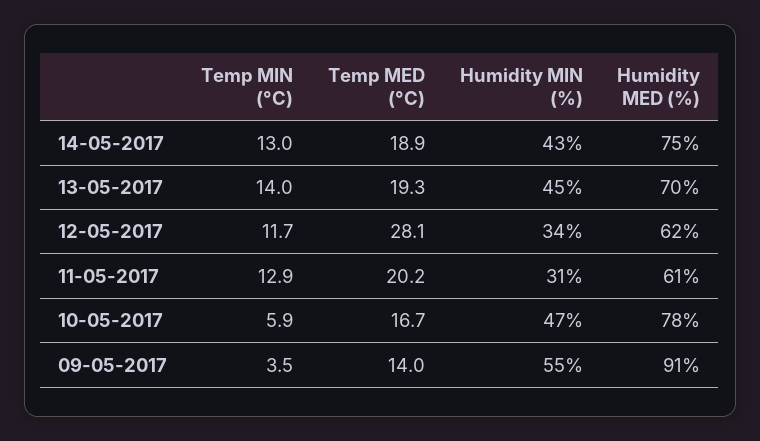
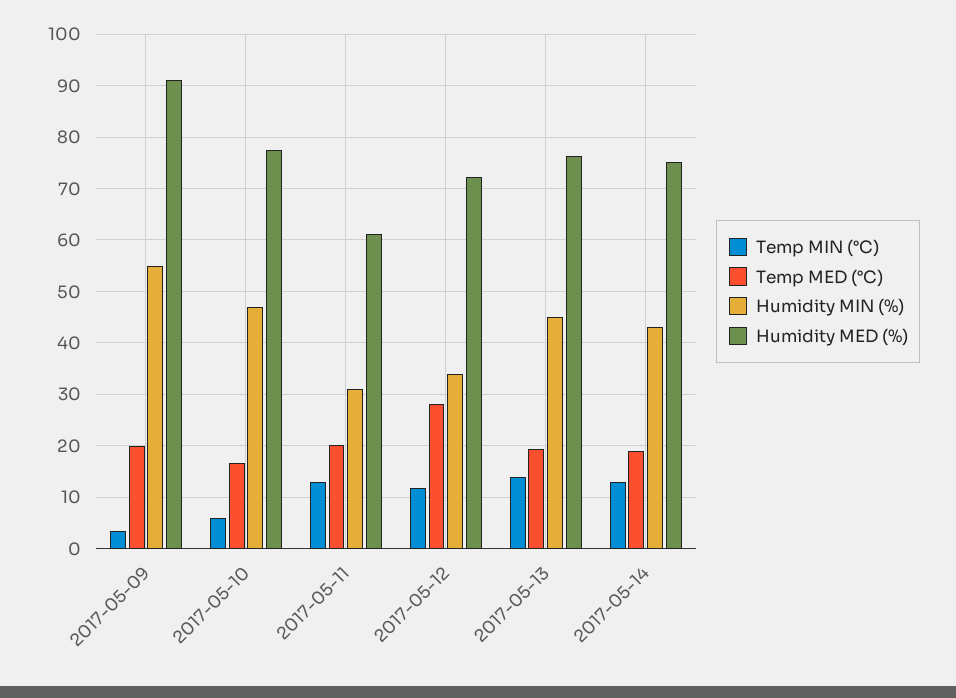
Humidity MED (%), 13-05-2017: 70 -> 76
Humidity MED (%), 12-05-2017: 62 -> 72
Temp MED (°C), 09-05-2017: 14 -> 20

